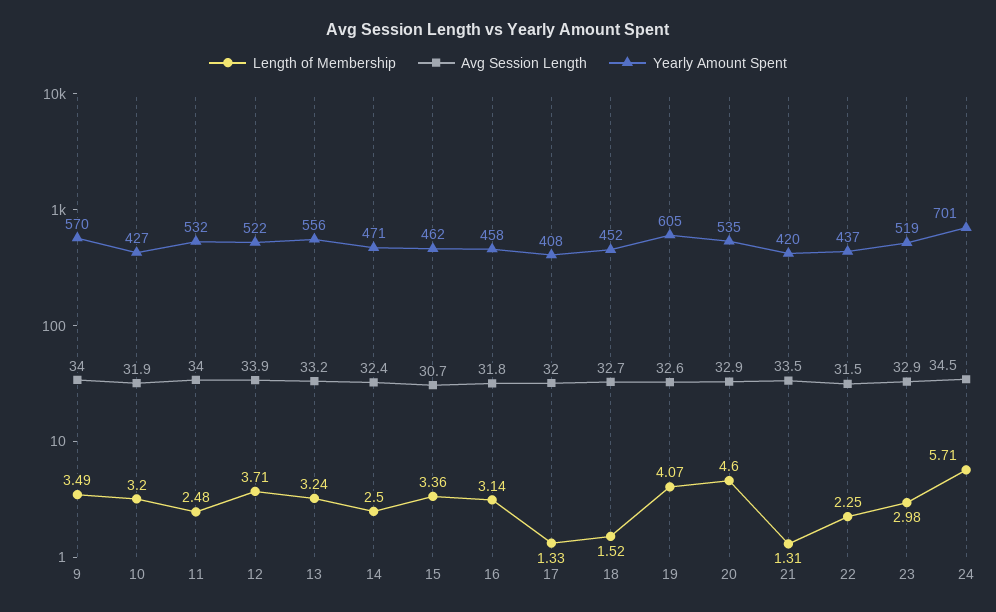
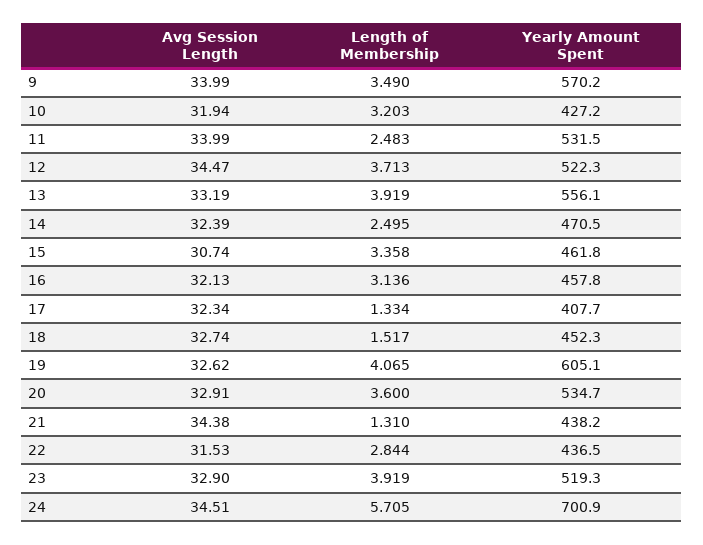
Avg Session Length, 12: 33.9 -> 34.47
Length of Membership, 13: 3.24 -> 3.919
Avg Session Length, 16: 31.8 -> 32.13
Avg Session Length, 17: 32 -> 32.34
Length of Membership, 20: 4.6 -> 3.6
Avg Session Length, 21: 33.5 -> 34.38
Yearly Amount Spent, 21: 420 -> 438.2
Length of Membership, 22: 2.25 -> 2.844
Length of Membership, 23: 2.98 -> 3.919

